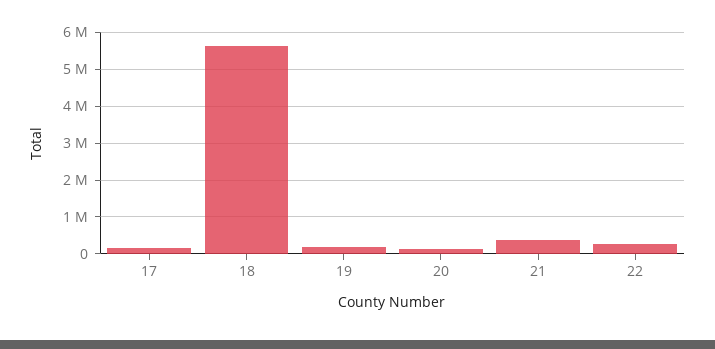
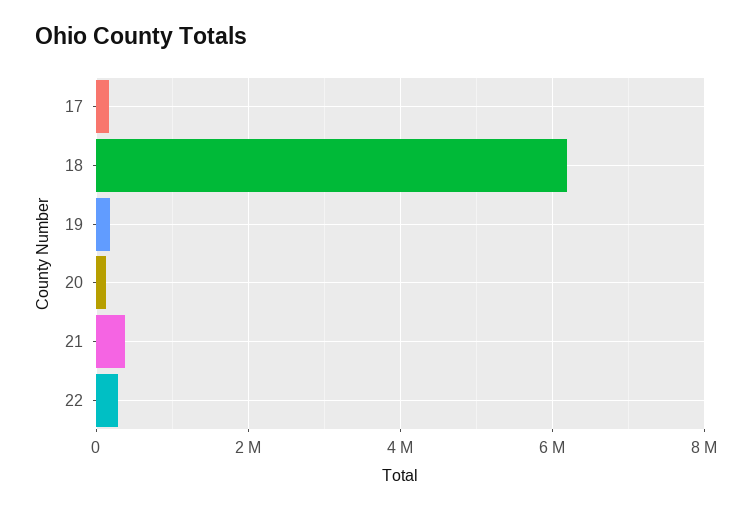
18: 5600000 -> 6200000

